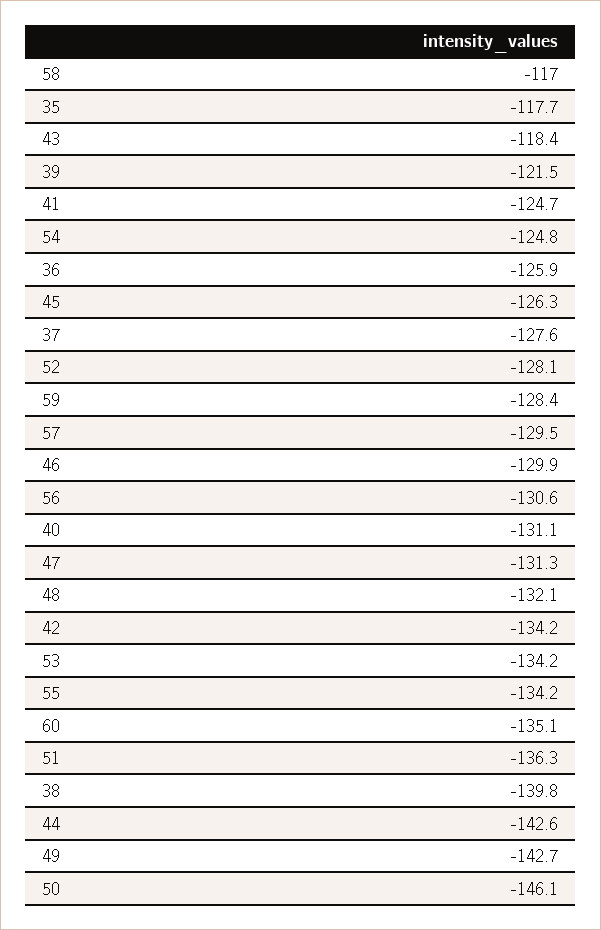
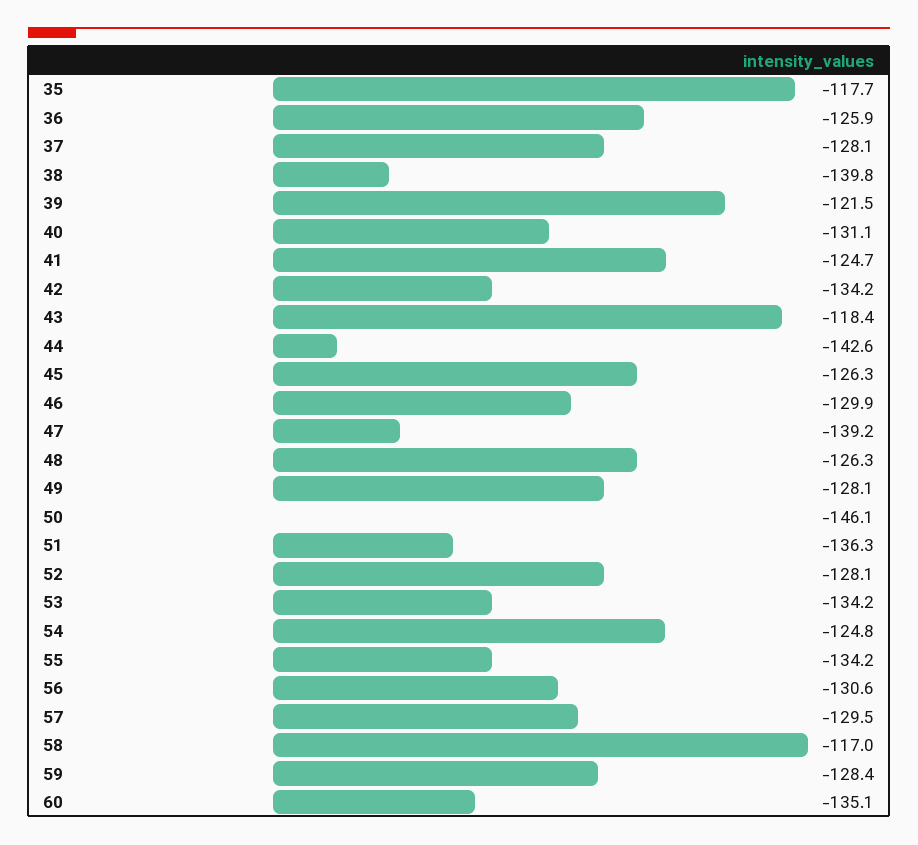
37: -127.6 -> -128.1
47: -131.3 -> -139.2
48: -132.1 -> -126.3
49: -142.7 -> -128.1

